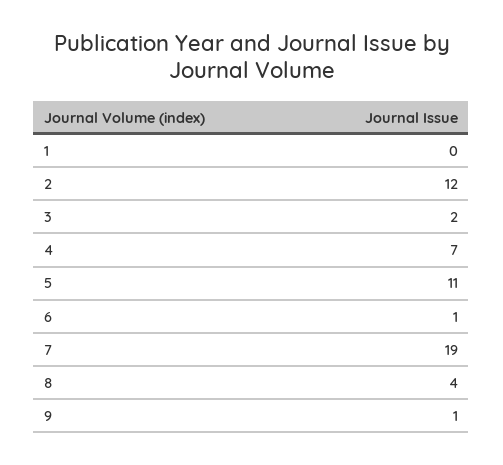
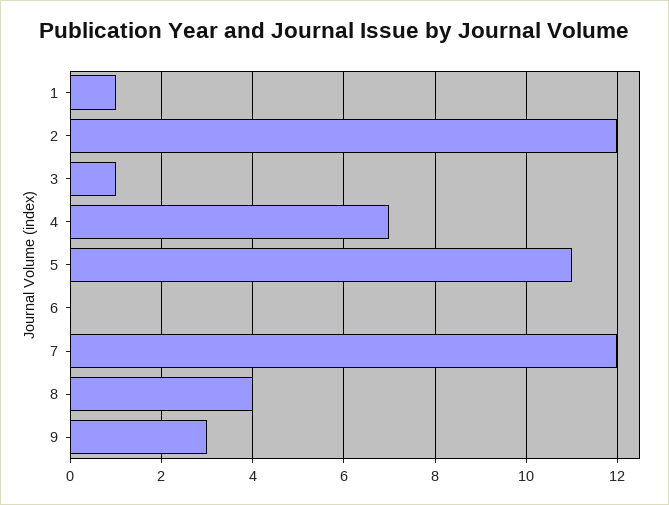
1: 0 -> 1
3: 2 -> 1
6: 1 -> 0
7: 19 -> 12
9: 1 -> 3

